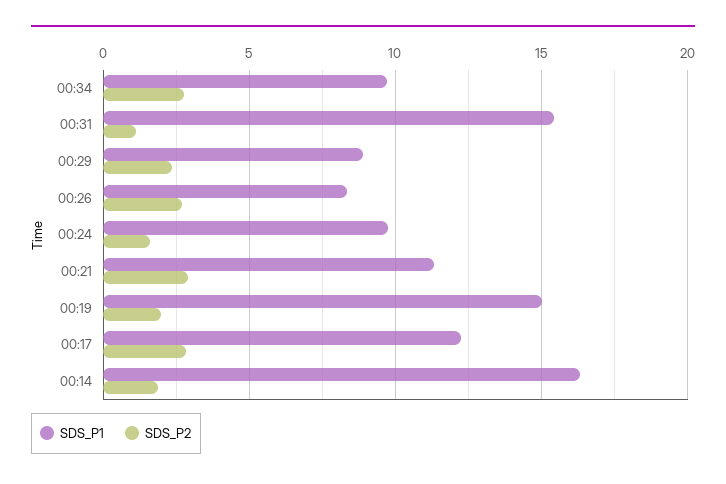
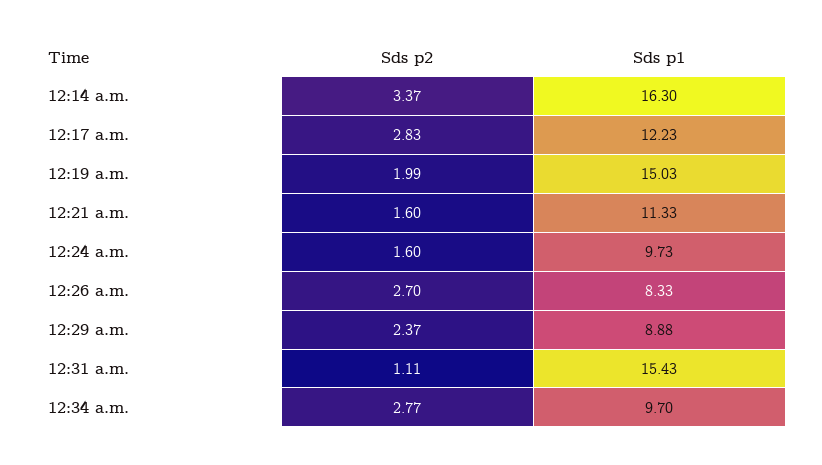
SDS_P2, 00:21: 3 -> 1.6
SDS_P2, 00:14: 2 -> 3.37

